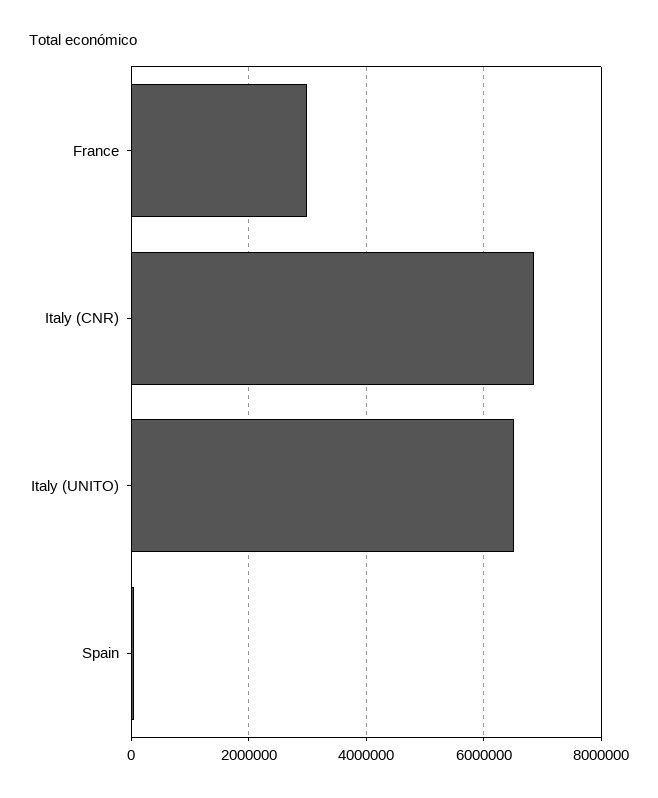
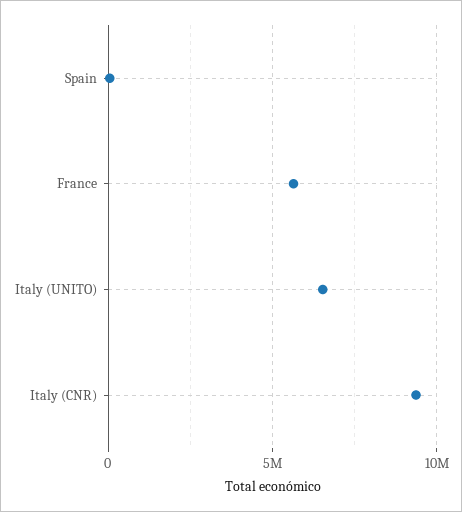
France: 3000000 -> 5500000
Italy (CNR): 6800000 -> 9500000

